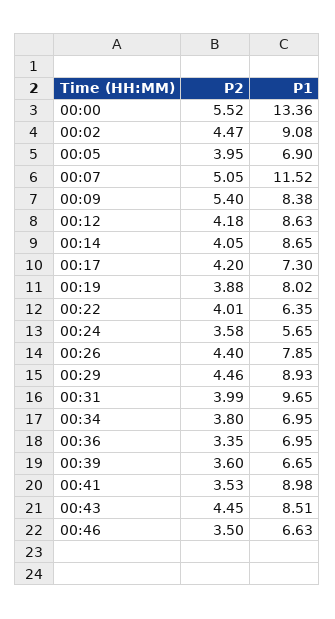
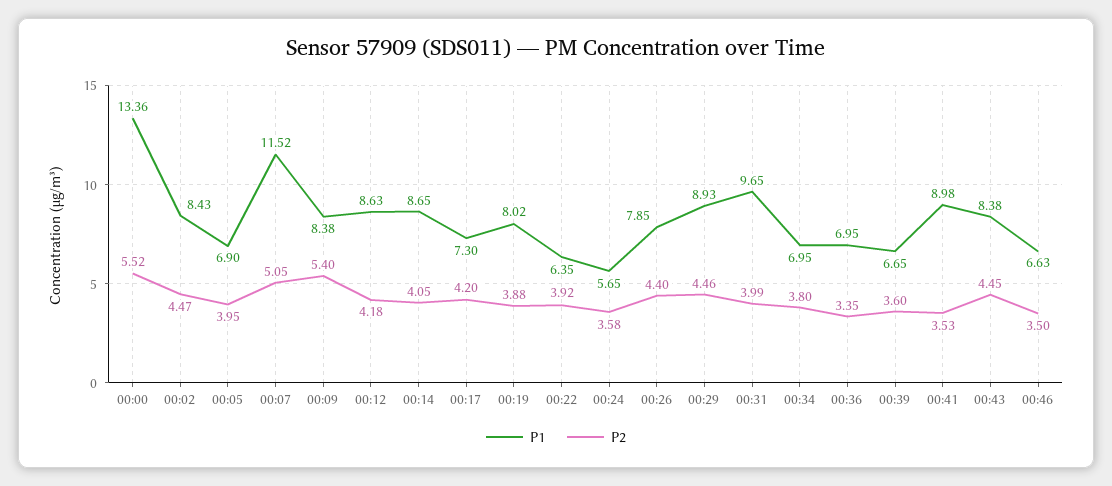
P1, 00:02: 9.08 -> 8.43
P2, 00:22: 4.01 -> 3.92
P1, 00:43: 8.51 -> 8.38

